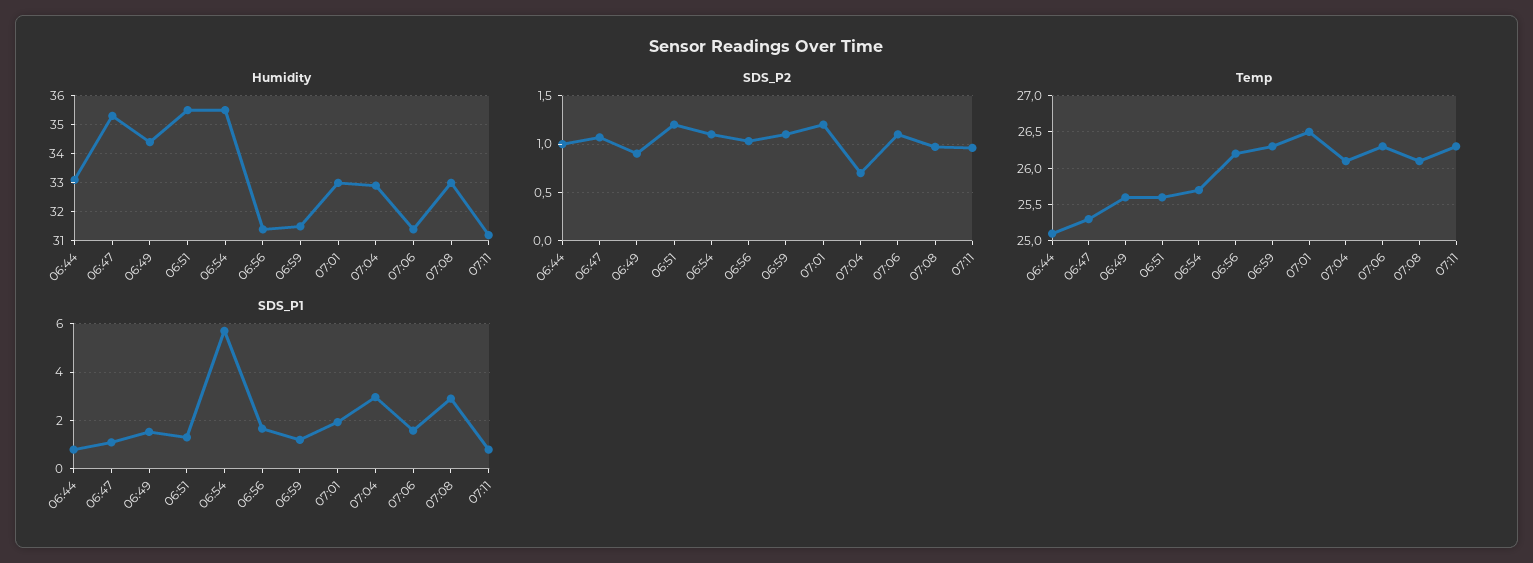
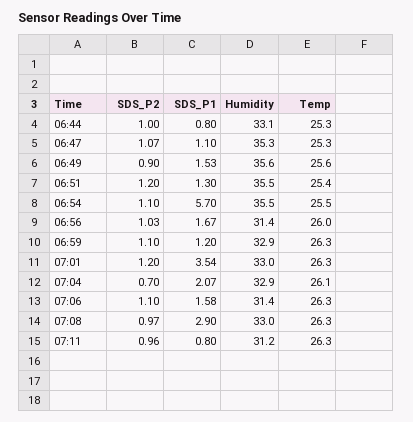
Humidity, 06:49: 34.5 -> 35.6
Humidity, 06:59: 31.5 -> 32.9
Temp, 06:44: 25.1 -> 25.3
Temp, 06:51: 25.6 -> 25.4
Temp, 06:54: 25.7 -> 25.5
Temp, 06:56: 26.2 -> 26
Temp, 07:01: 26.5 -> 26.3
Temp, 07:08: 26.1 -> 26.3
SDS_P1, 07:01: 2 -> 3.54
SDS_P1, 07:04: 3 -> 2.07

